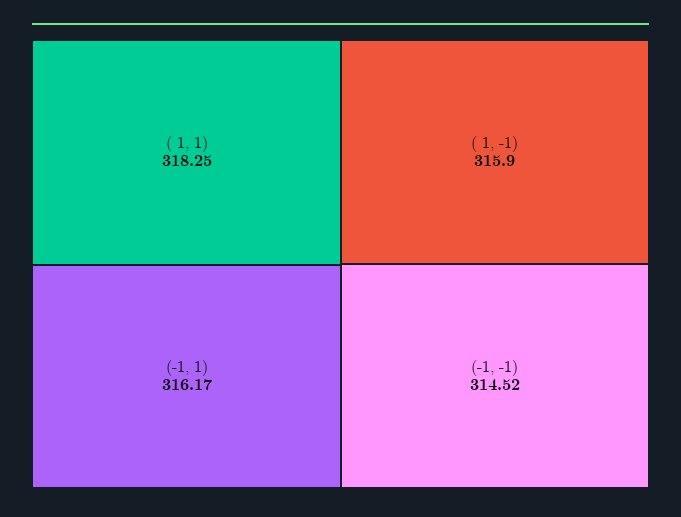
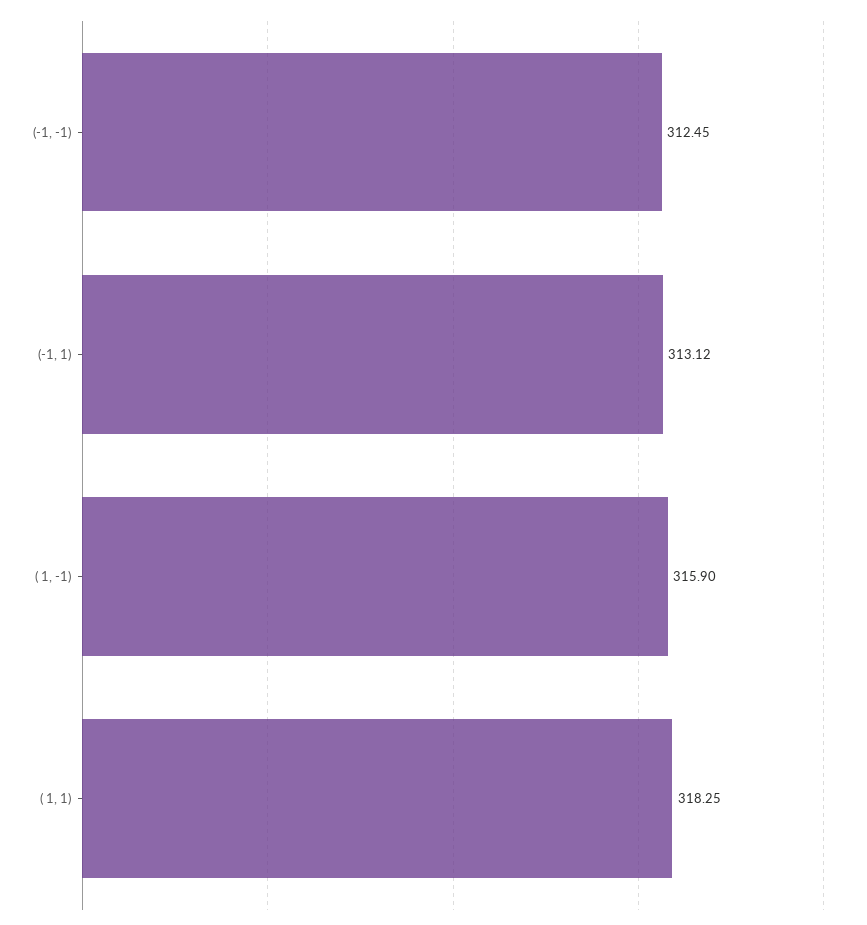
(-1, 1): 316.17 -> 313.12
(-1, -1): 314.52 -> 312.45

